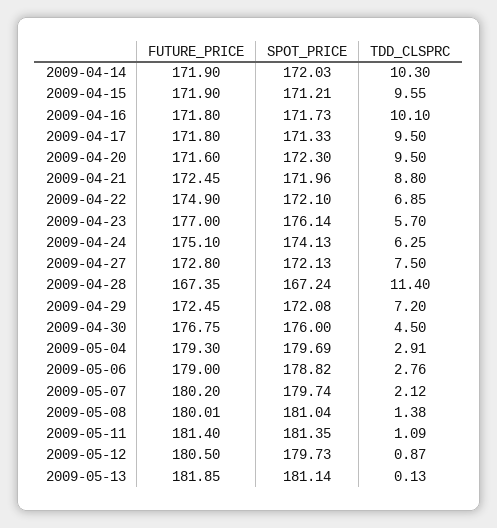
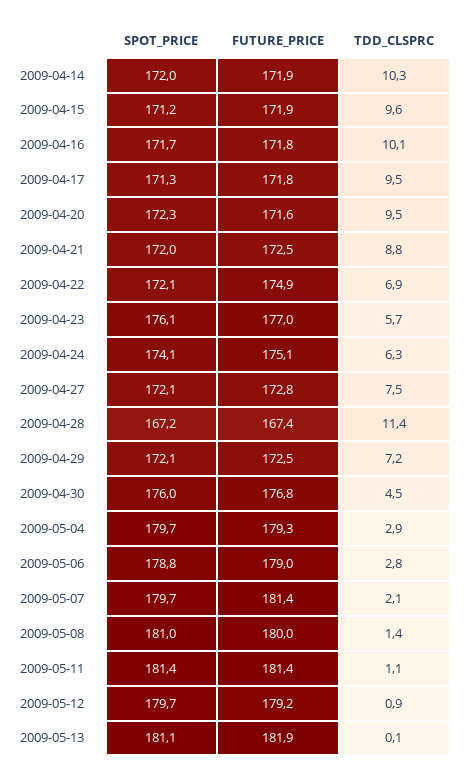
FUTURE_PRICE, 2009-05-07: 180.2 -> 181.4
FUTURE_PRICE, 2009-05-12: 180.5 -> 179.2

